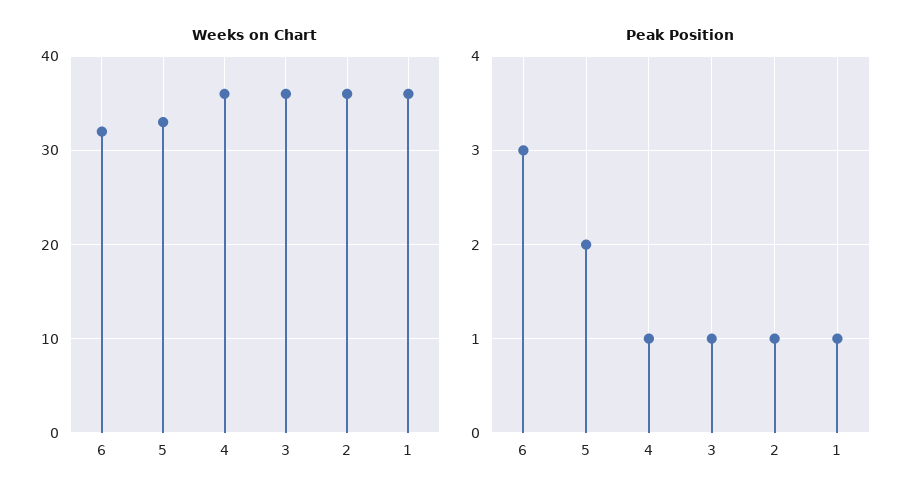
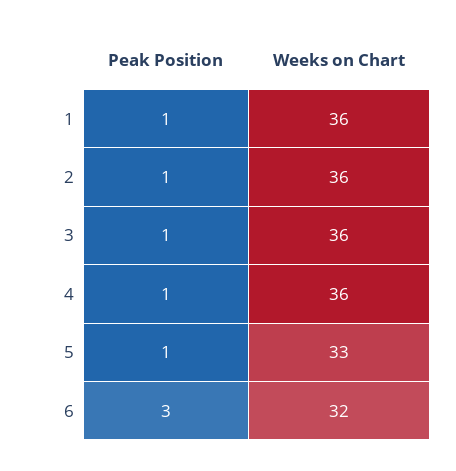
Peak Position, 5: 2 -> 1

